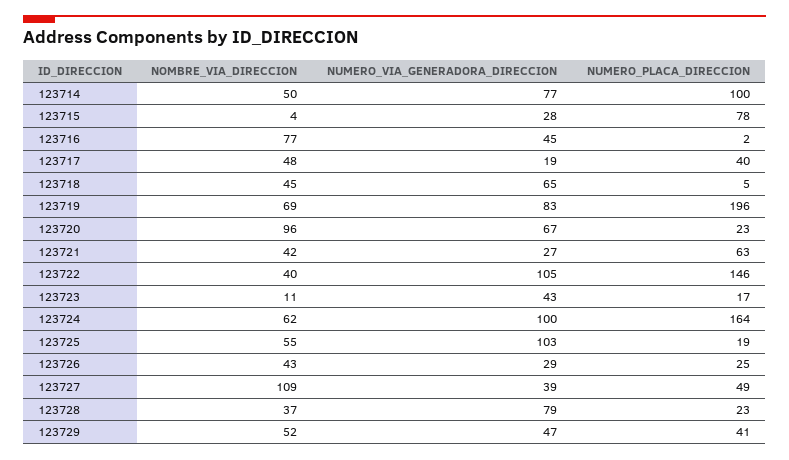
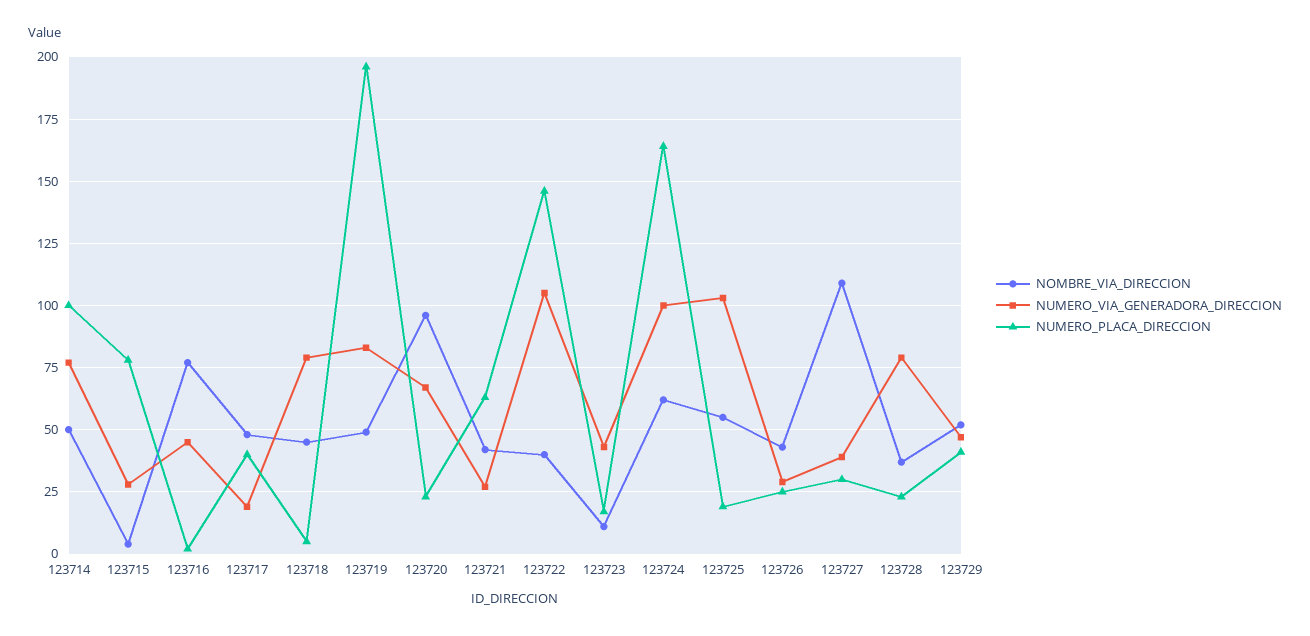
NUMERO_VIA_GENERADORA_DIRECCION, 123718: 65 -> 80
NOMBRE_VIA_DIRECCION, 123719: 69 -> 50
NUMERO_PLACA_DIRECCION, 123727: 49 -> 30

